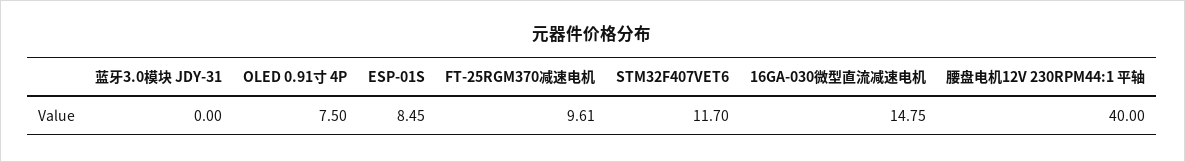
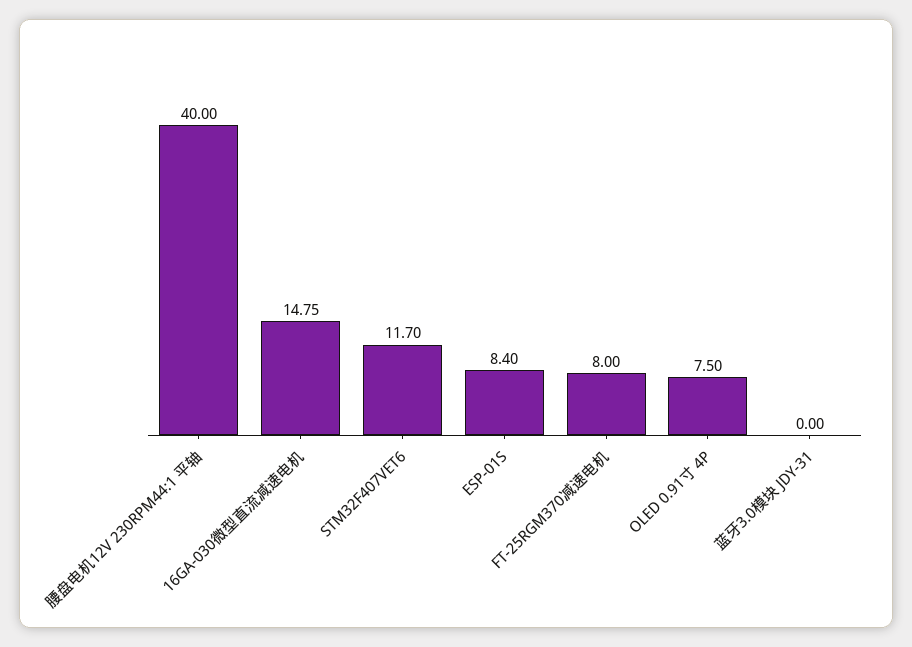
ESP-01S: 8.45 -> 8.4
FT-25RGM370减速电机: 9.61 -> 8

